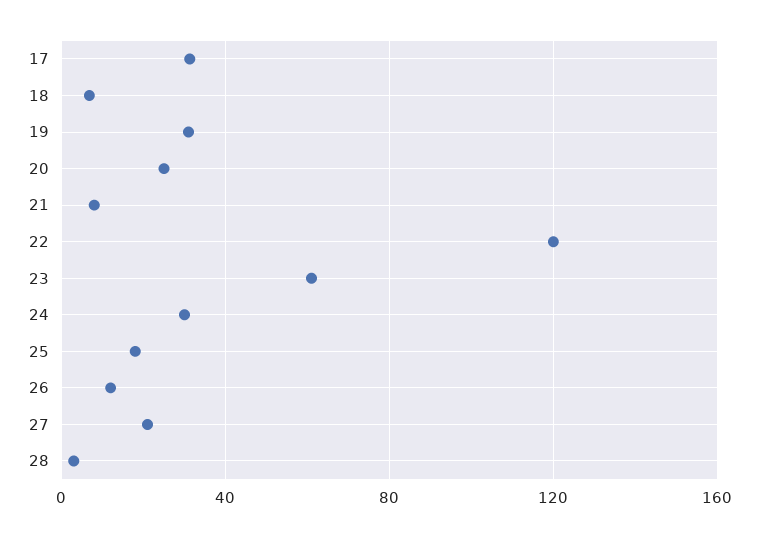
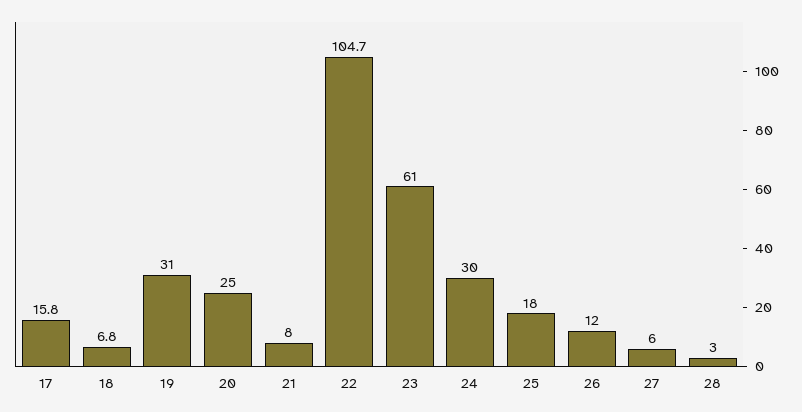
17: 30 -> 15.8
22: 120 -> 104.7
27: 20 -> 6

